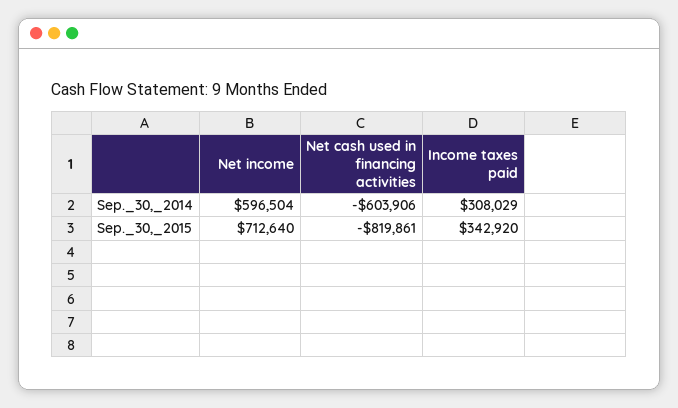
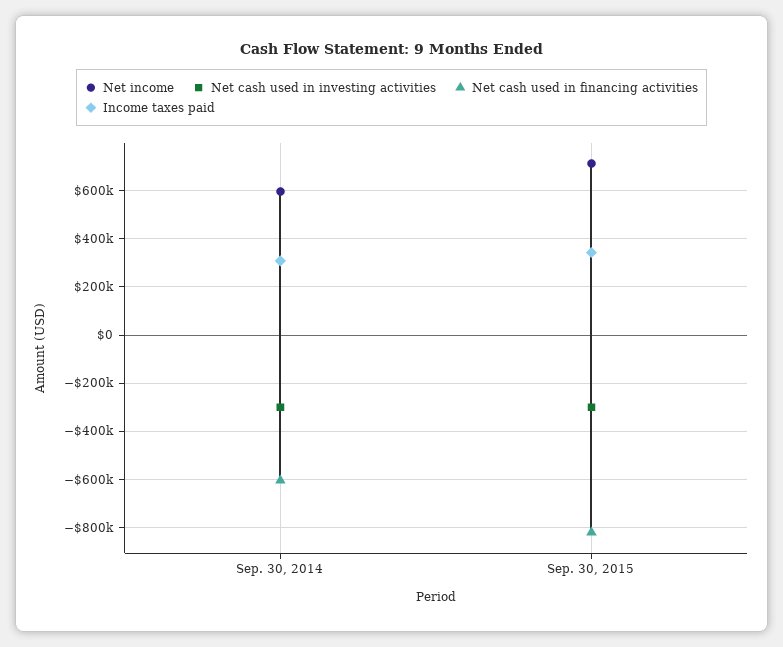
Net cash used in investing activities, Sep._30,_2014: none -> -300000
Net cash used in investing activities, Sep._30,_2015: none -> -300000

